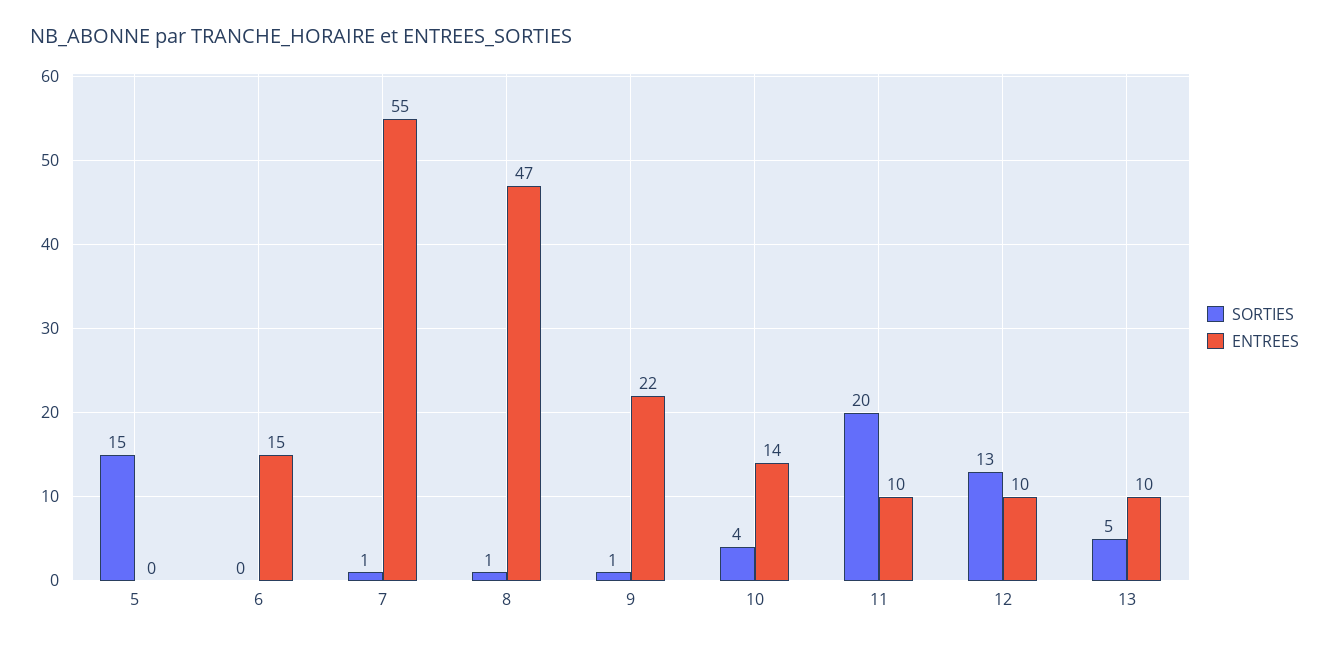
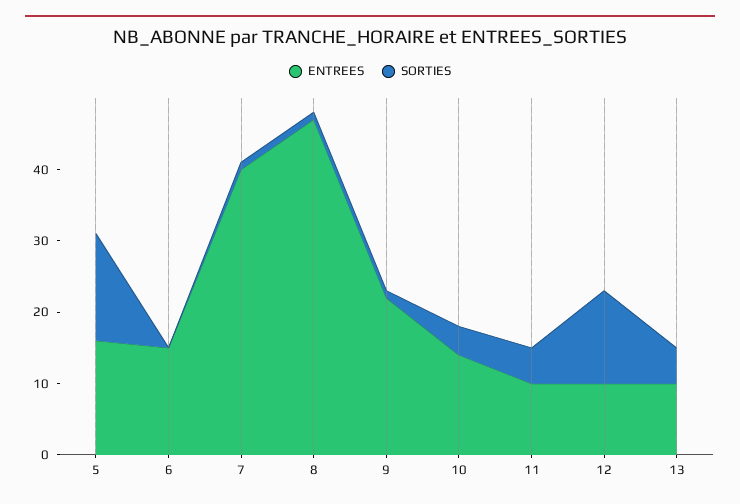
ENTREES, 5: 0 -> 15
ENTREES, 7: 55 -> 40
SORTIES, 11: 20 -> 5

